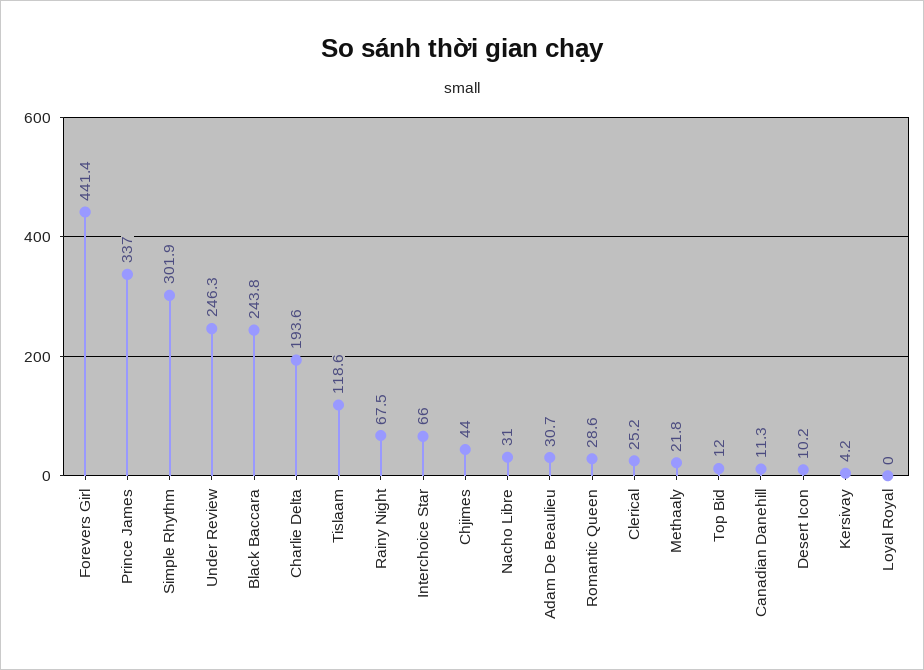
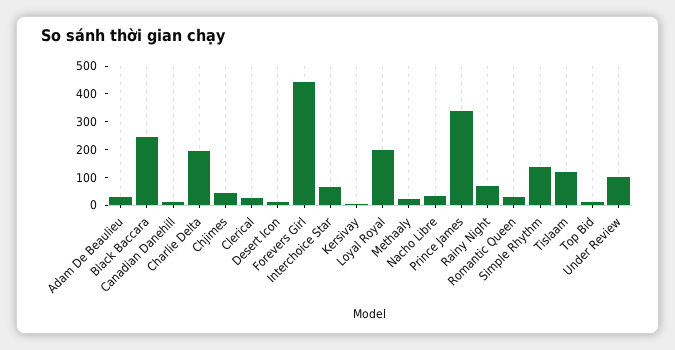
Simple Rhythm: 301.9 -> 150
Under Review: 246.3 -> 100
Loyal Royal: 0 -> 200

